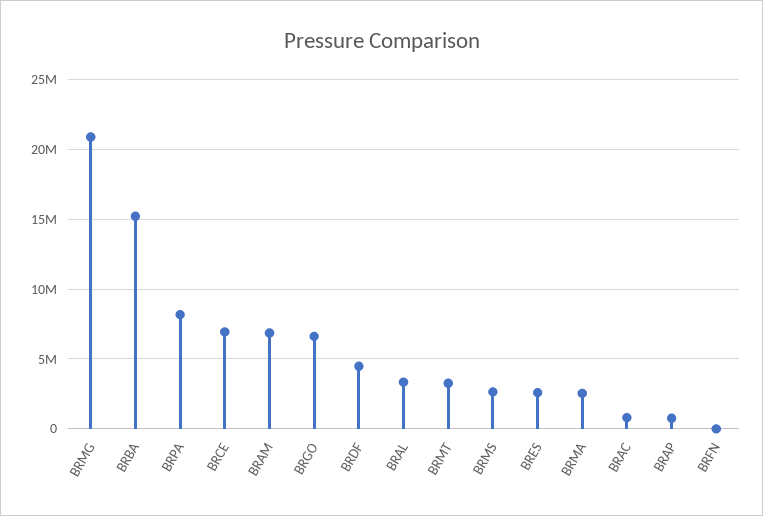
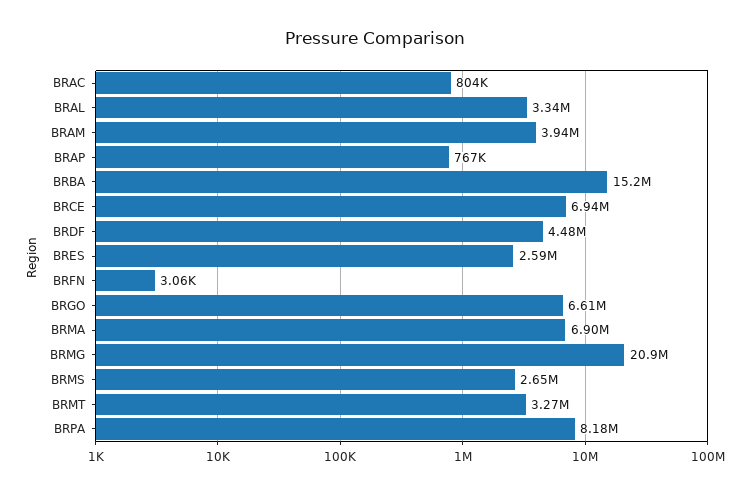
BRAM: 7000000 -> 3940000
BRMA: 2500000 -> 6900000

